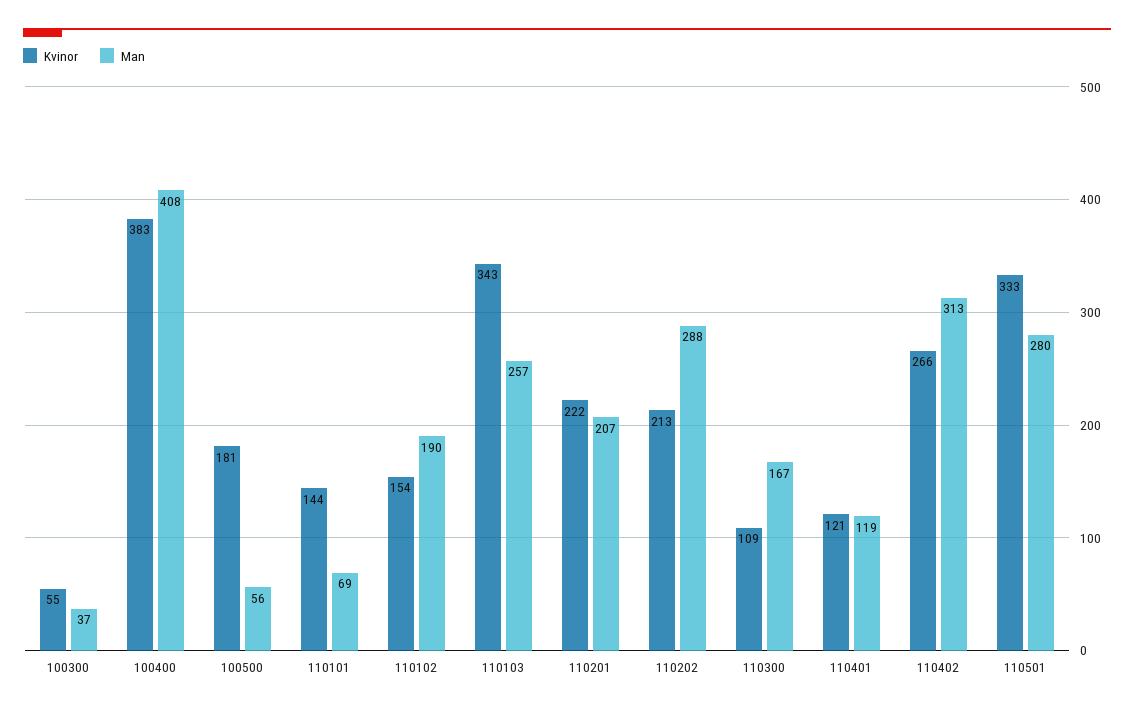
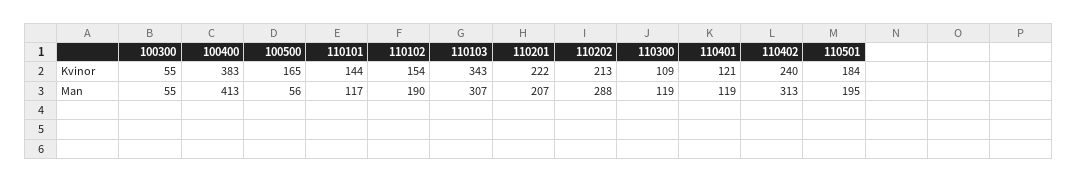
Man, 100300: 37 -> 55
Man, 100400: 408 -> 413
Kvinor, 100500: 181 -> 165
Man, 110101: 69 -> 117
Man, 110103: 257 -> 307
Man, 110300: 167 -> 119
Kvinor, 110402: 266 -> 240
Kvinor, 110501: 333 -> 184
Man, 110501: 280 -> 195

